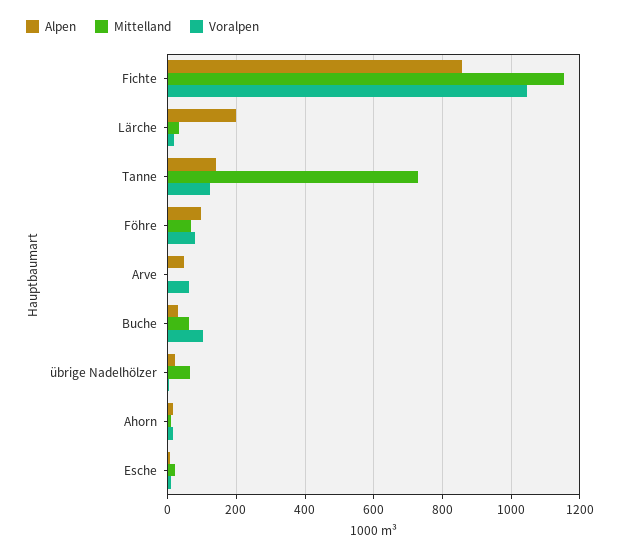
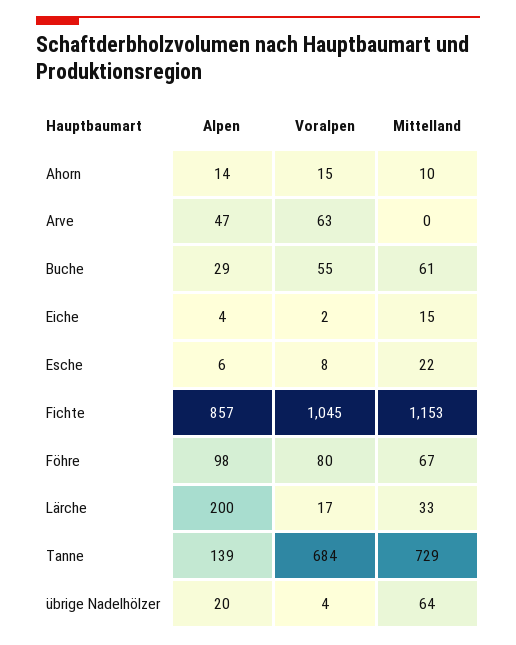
Voralpen, Tanne: 120 -> 684
Voralpen, Buche: 100 -> 55
Alpen, Eiche: none -> 4
Voralpen, Eiche: none -> 2
Mittelland, Eiche: none -> 15

